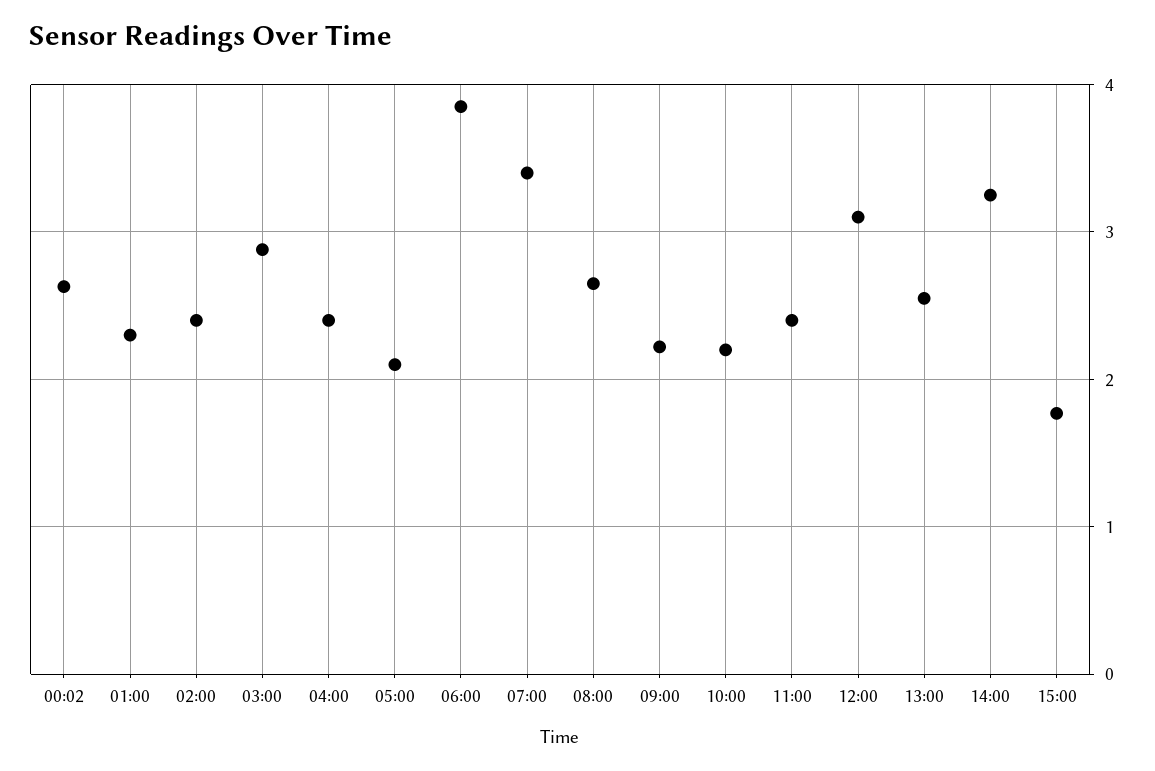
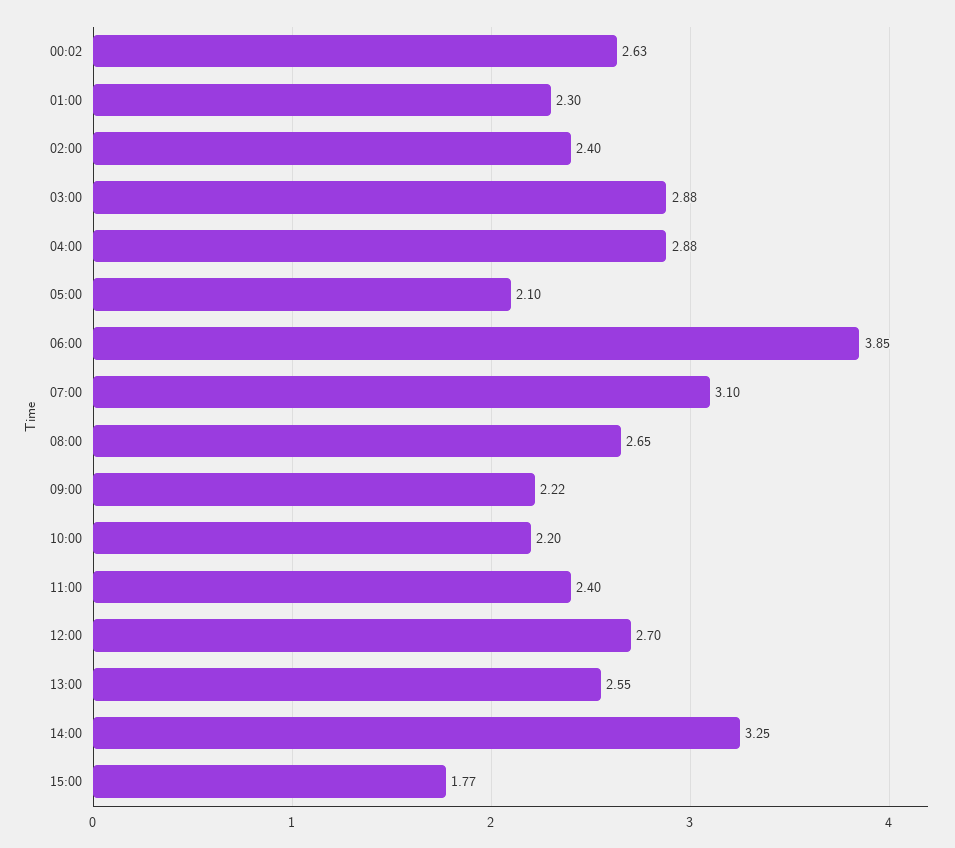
04:00: 2.4 -> 2.88
07:00: 3.4 -> 3.1
12:00: 3.1 -> 2.7

